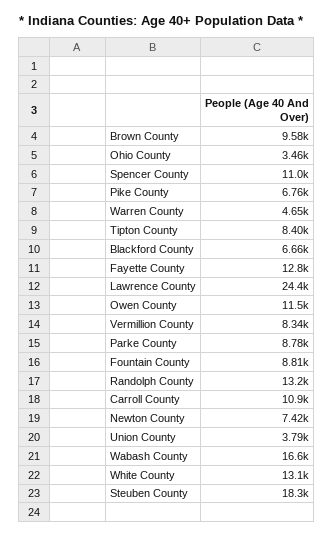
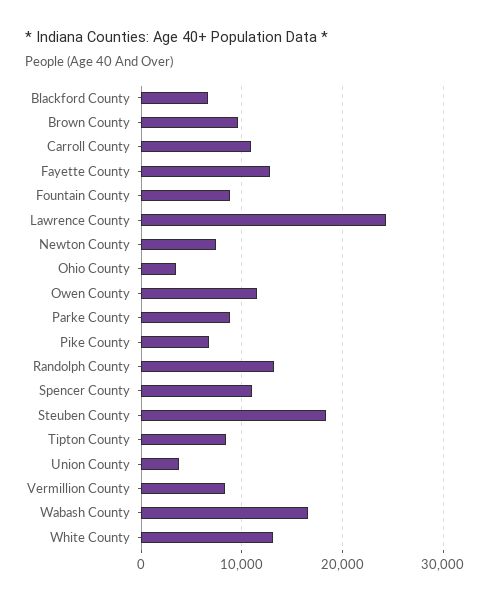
Warren County: 4650 -> none

